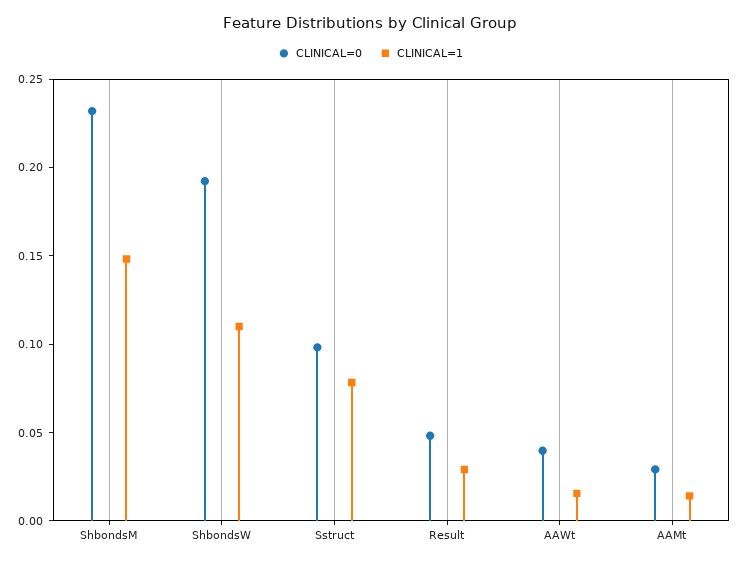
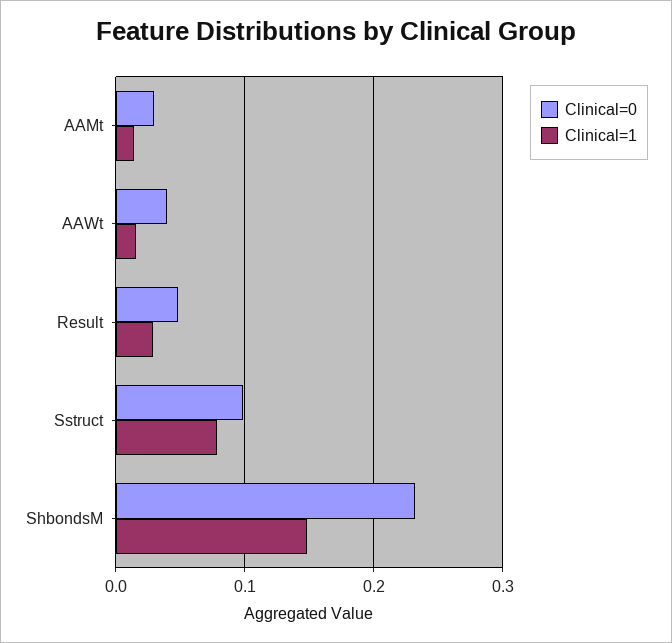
CLINICAL=0, ShbondsW: 0.19 -> none
CLINICAL=1, ShbondsW: 0.11 -> none

